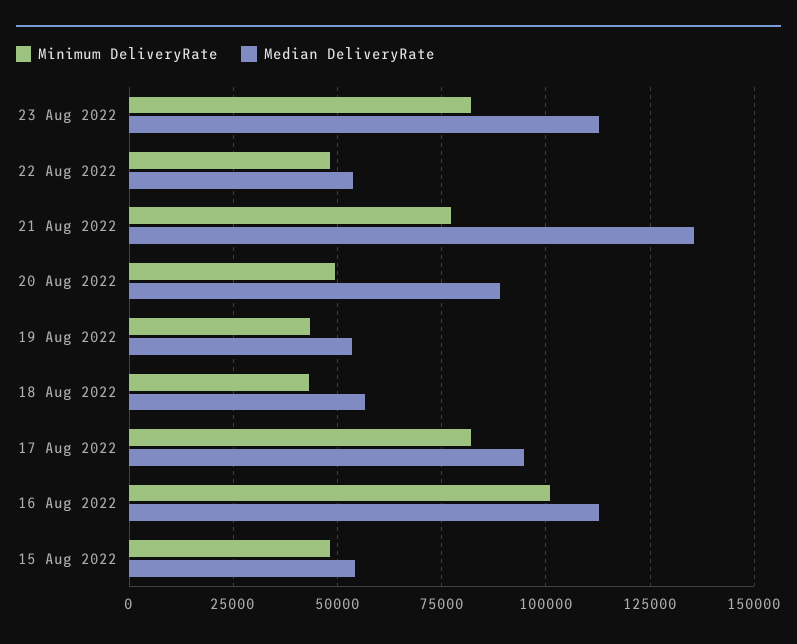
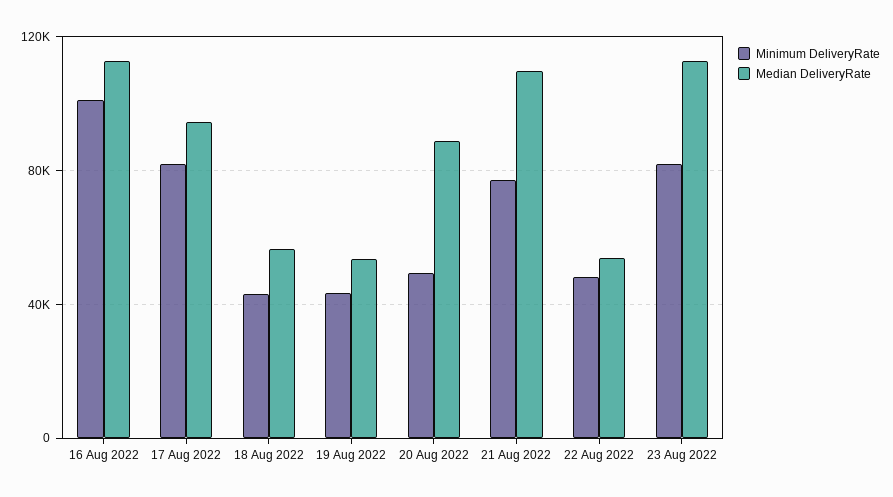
Median DeliveryRate, 21 Aug 2022: 135000 -> 110000
Minimum DeliveryRate, 15 Aug 2022: 47500 -> none
Median DeliveryRate, 15 Aug 2022: 55000 -> none

